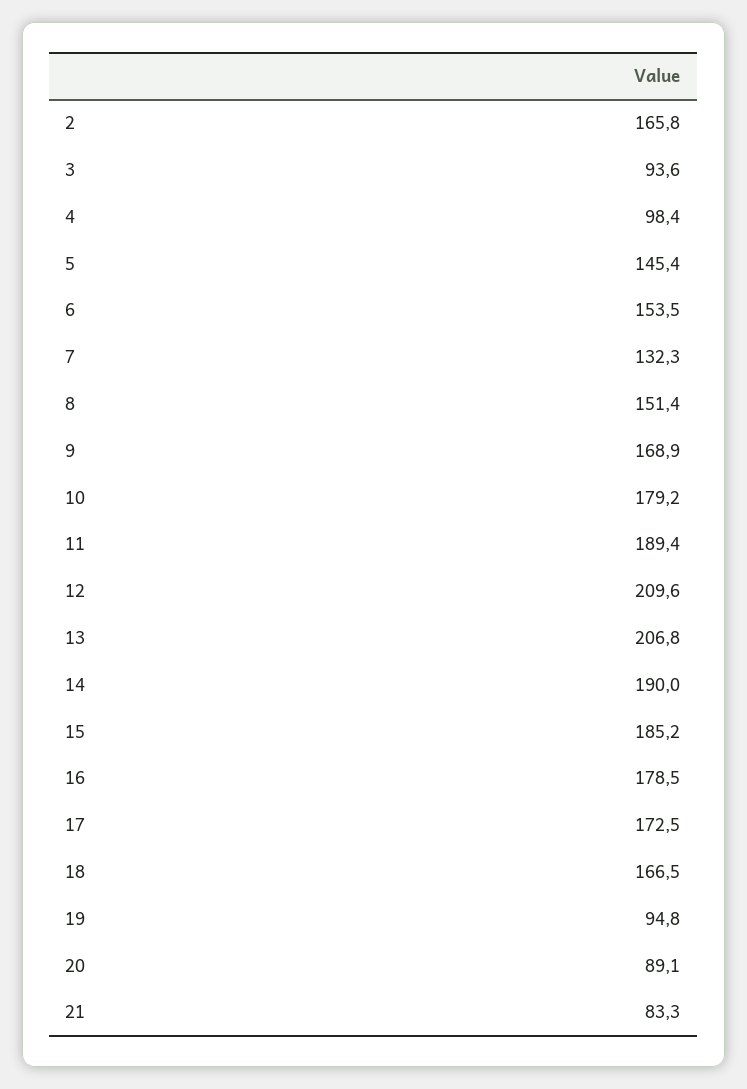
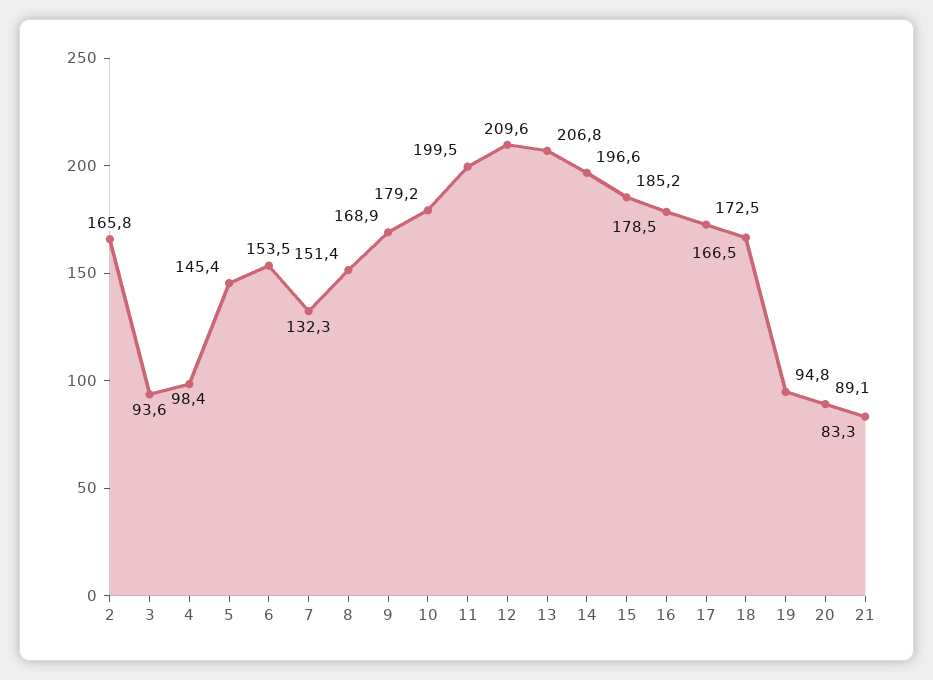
11: 189.4 -> 199.5
14: 190 -> 196.6

